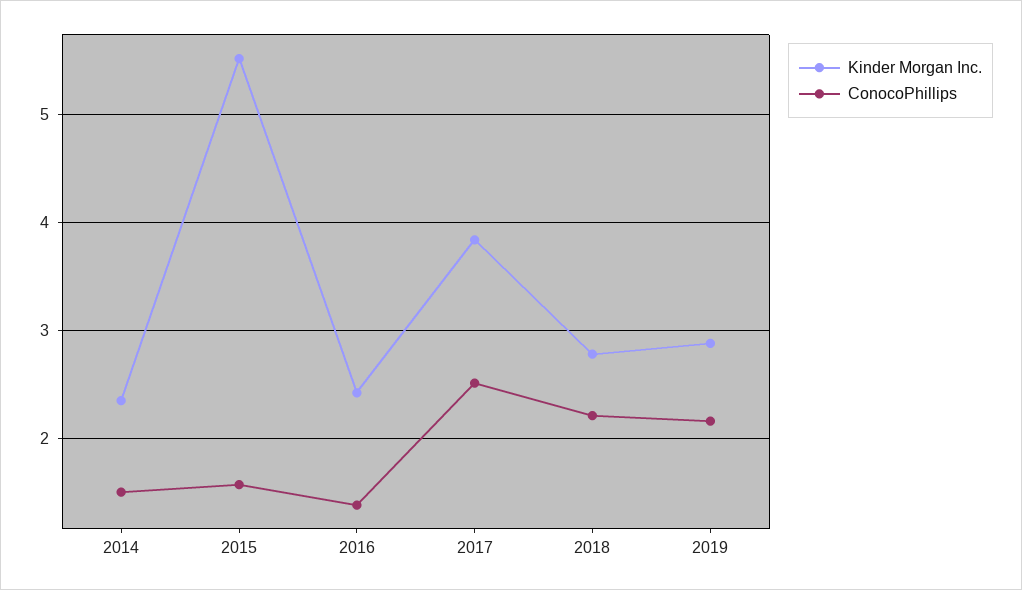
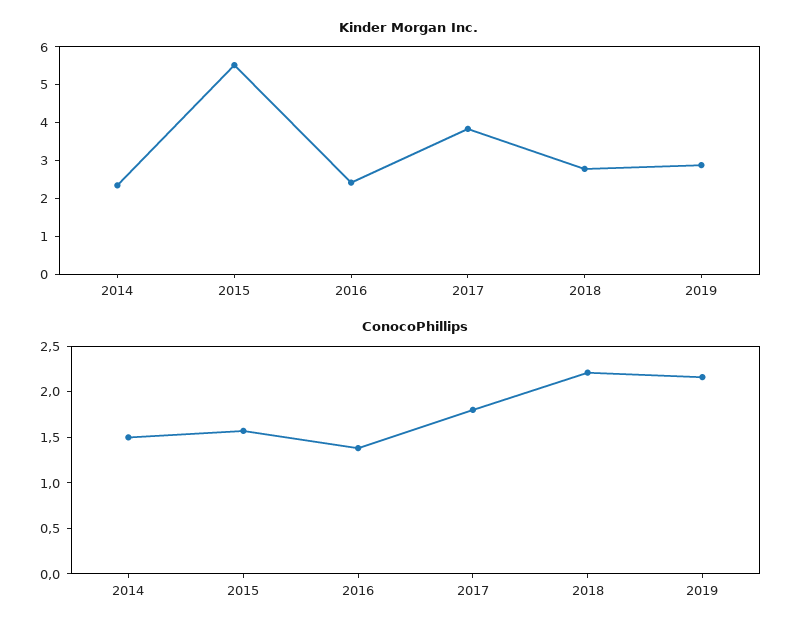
ConocoPhillips, 2017: 2.5 -> 1.8

